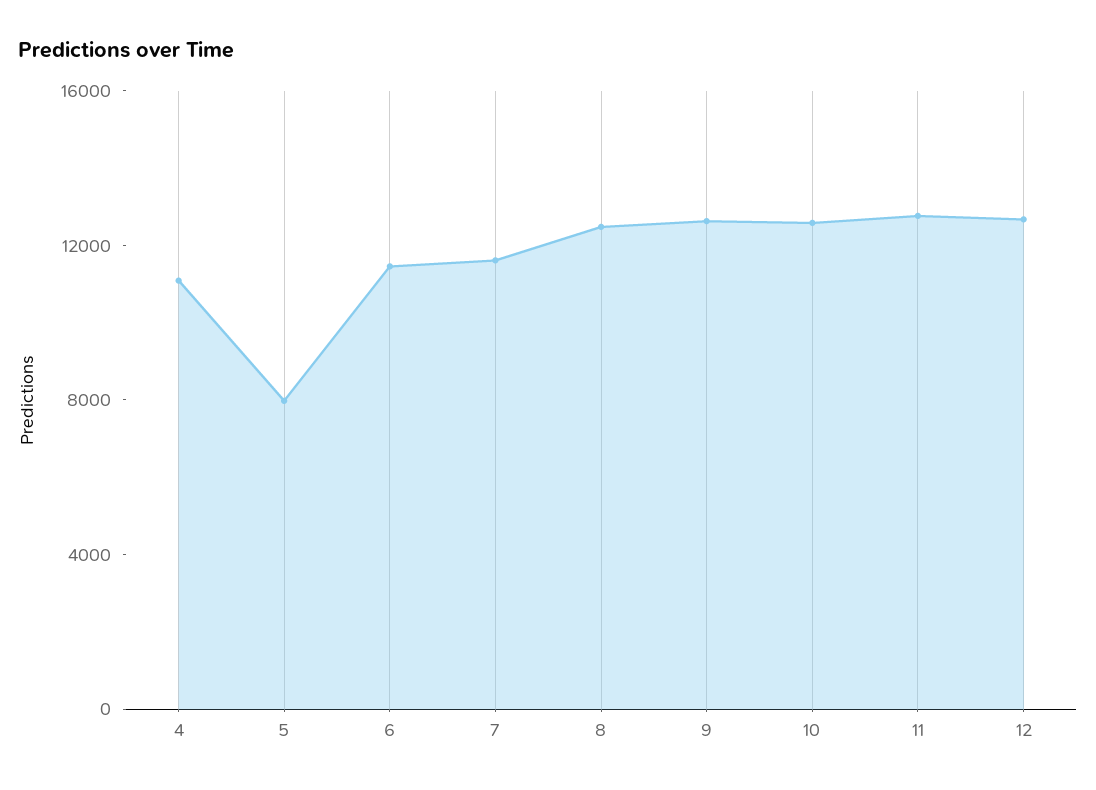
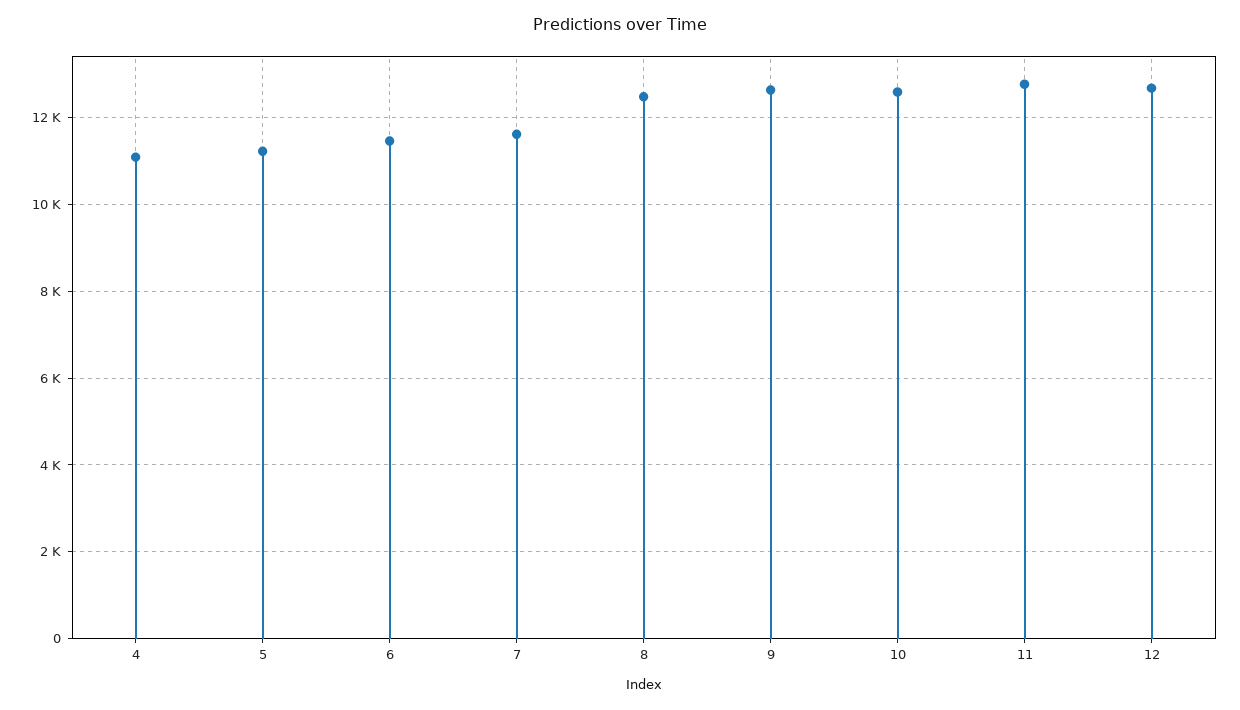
5: 8000 -> 11200

